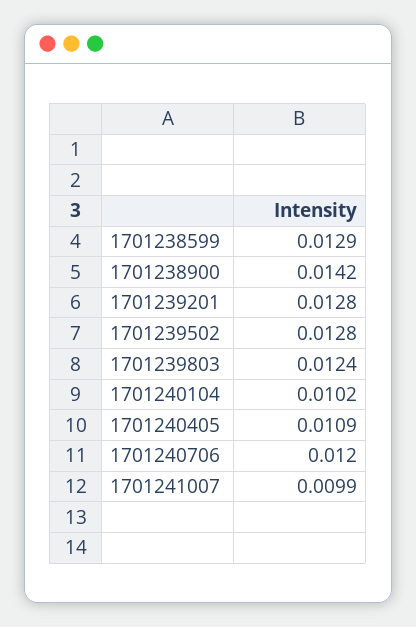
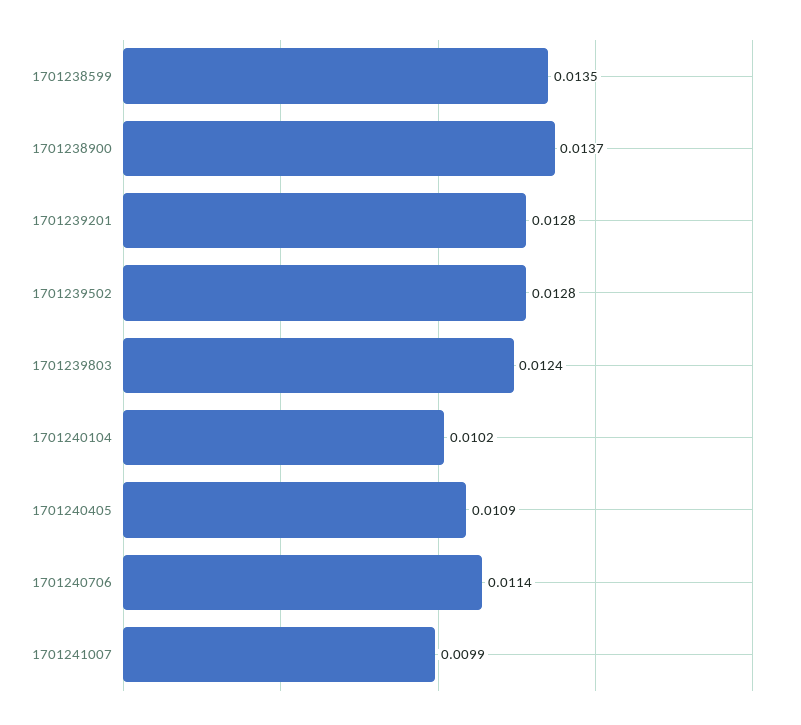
1701238599: 0.0129 -> 0.0135
1701238900: 0.0142 -> 0.0137
1701240706: 0.012 -> 0.0114

